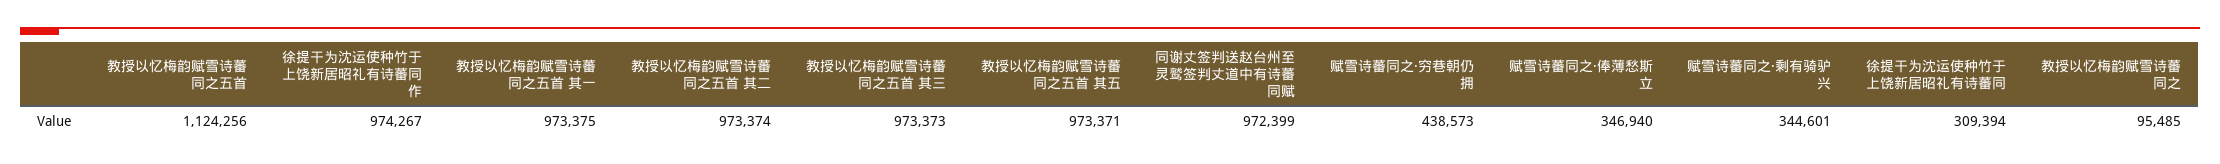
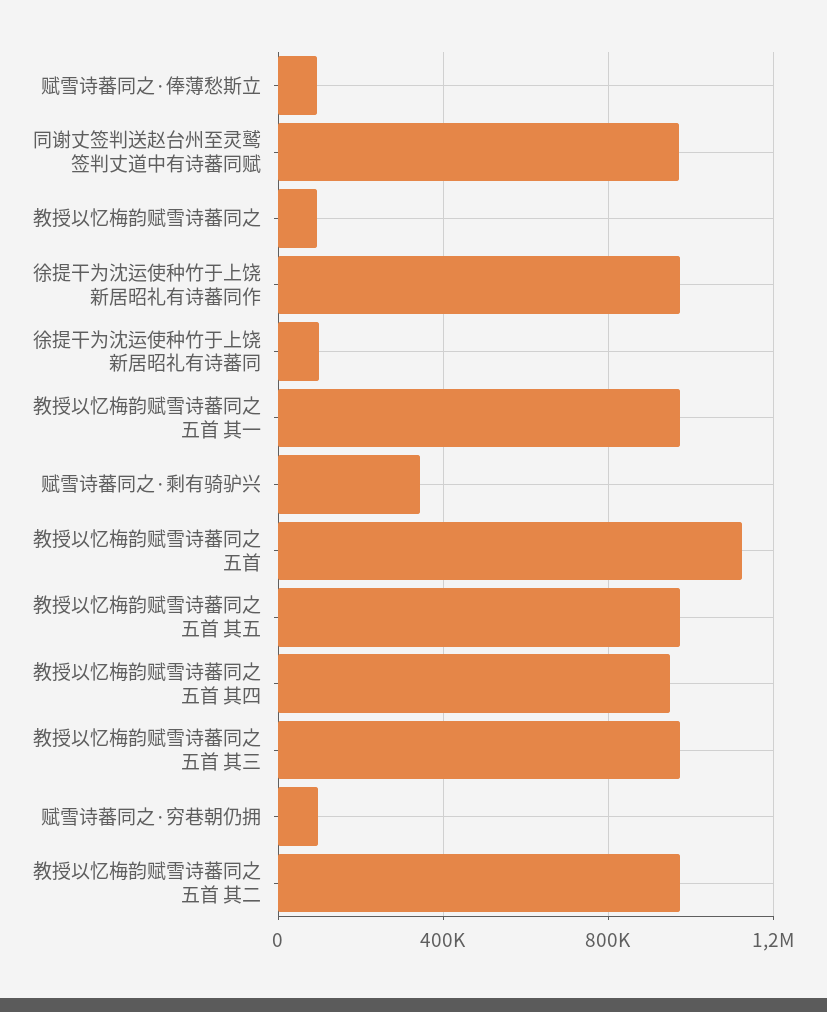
赋雪诗蕃同之·穷巷朝仍拥: 438573 -> 100000
赋雪诗蕃同之·俸薄愁斯立: 346940 -> 100000
徐提干为沈运使种竹于上饶新居昭礼有诗蕃同: 309394 -> 100000
教授以忆梅韵赋雪诗蕃同之五首 其四: none -> 950000

